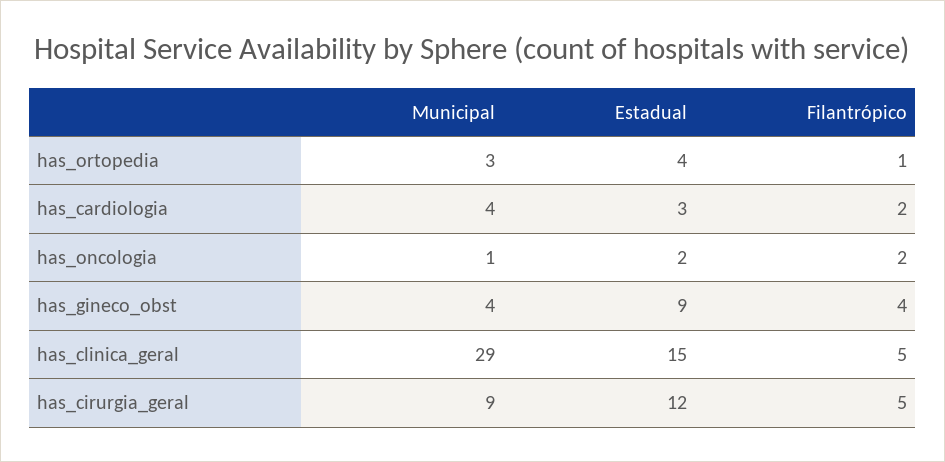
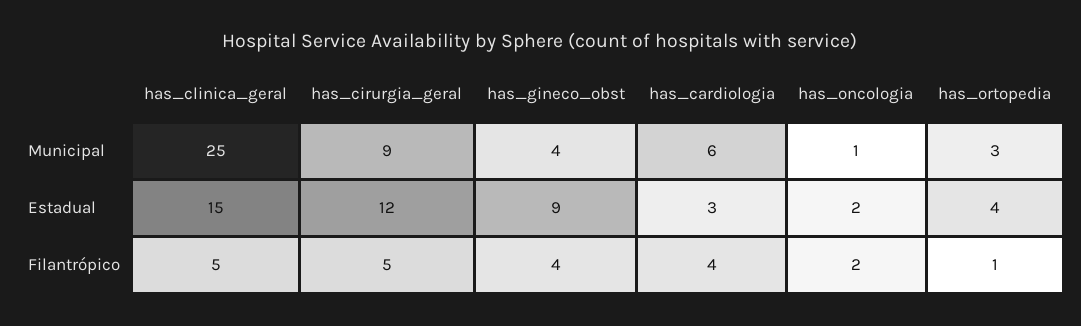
Municipal, has_cardiologia: 4 -> 6
Filantrópico, has_cardiologia: 2 -> 4
Municipal, has_clinica_geral: 29 -> 25

